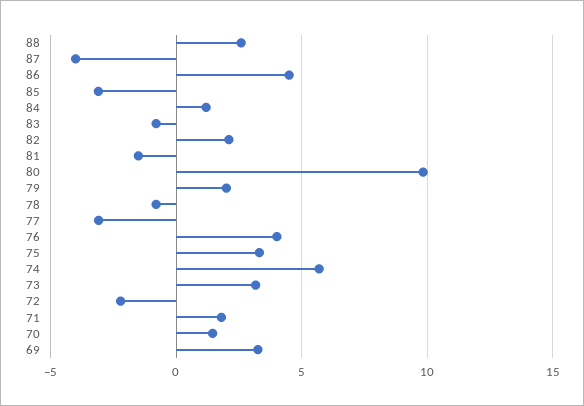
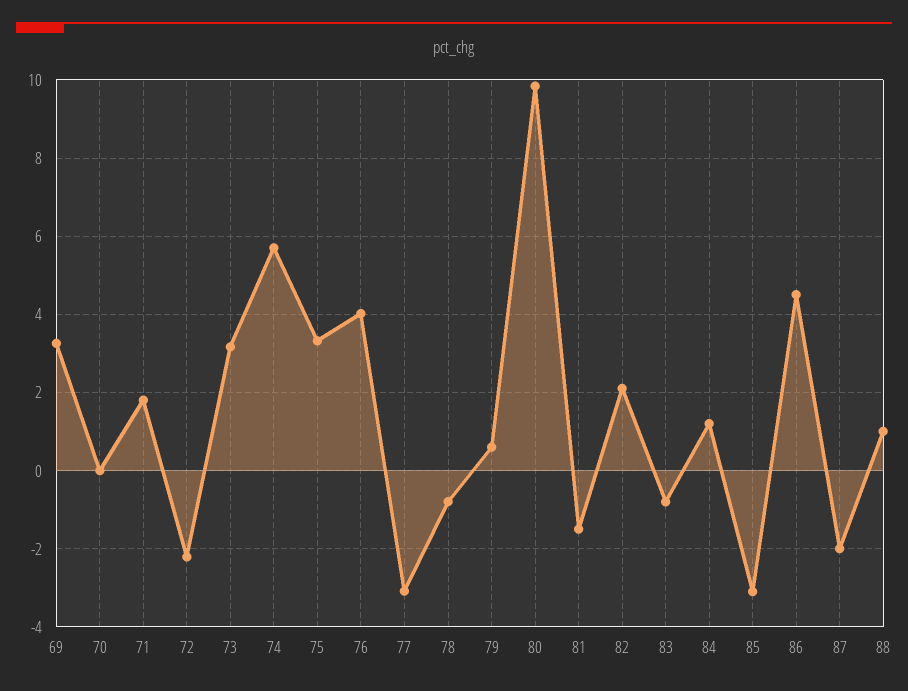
88: 2.5 -> 1
87: -4 -> -2
79: 2 -> 0.6
70: 1.5 -> 0

